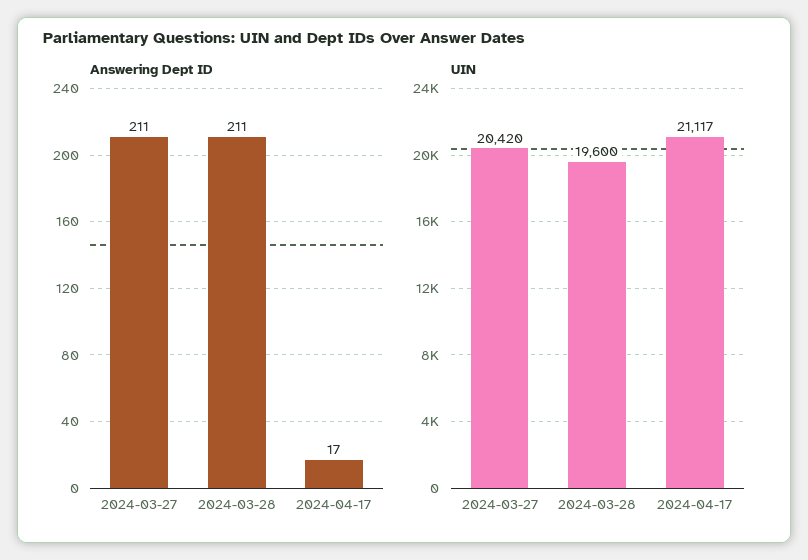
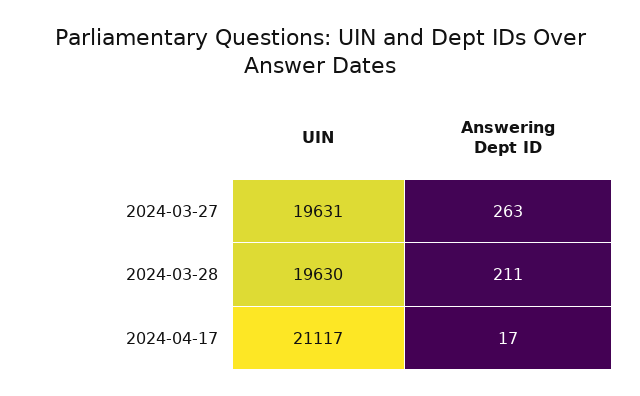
Answering Dept ID, 2024-03-27: 211 -> 263
UIN, 2024-03-27: 20420 -> 19631
UIN, 2024-03-28: 19600 -> 19630

